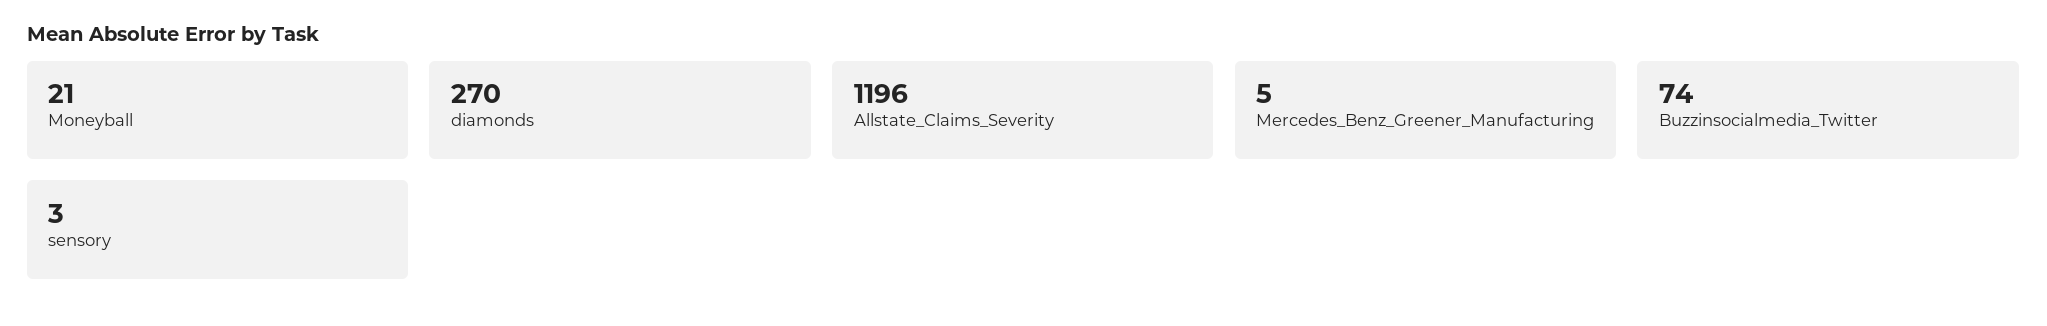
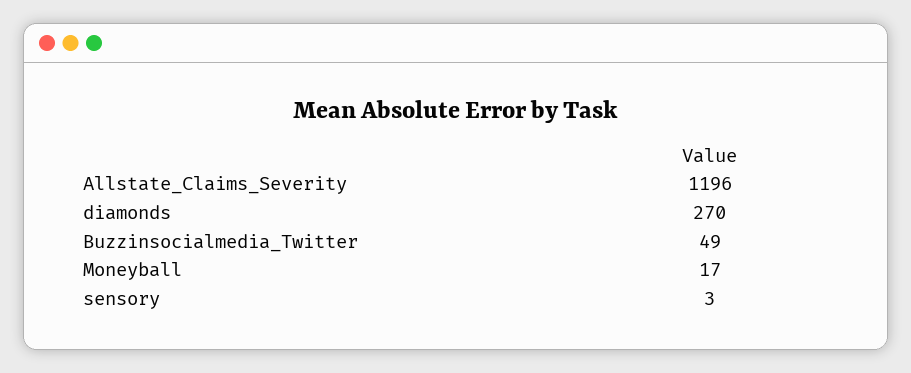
Moneyball: 21 -> 17
Mercedes_Benz_Greener_Manufacturing: 5 -> none
Buzzinsocialmedia_Twitter: 74 -> 49

